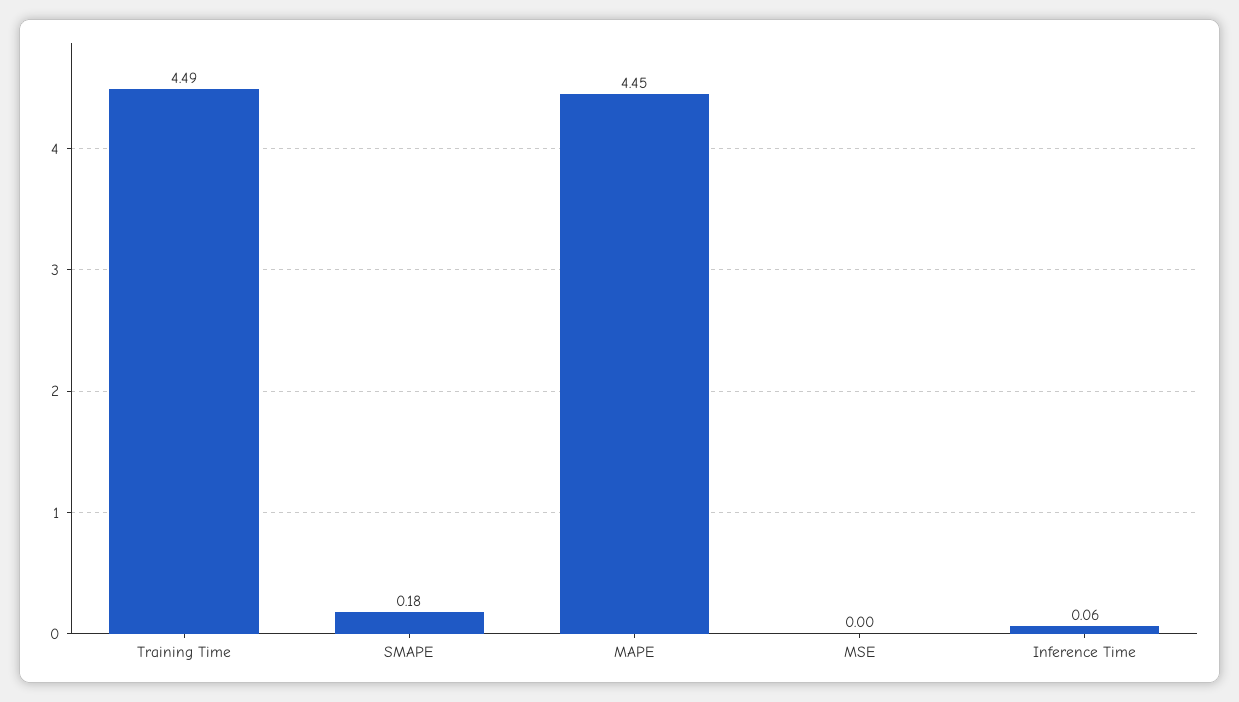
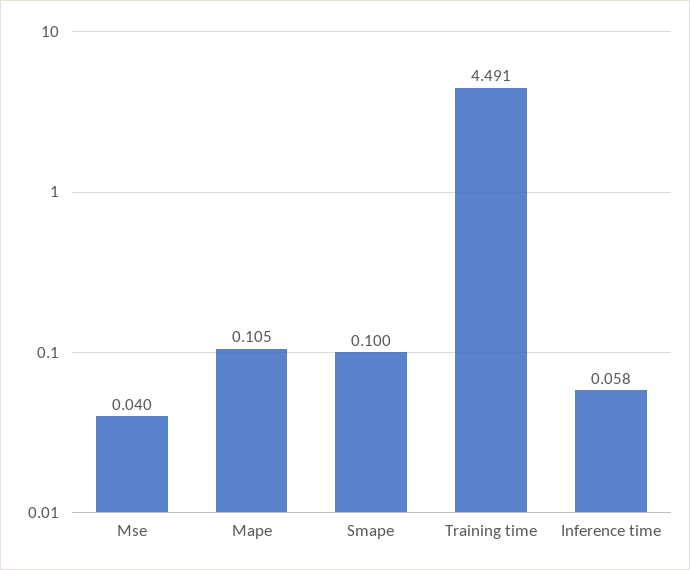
SMAPE: 0.18 -> 0.1
MAPE: 4.45 -> 0.105
MSE: 0 -> 0.04

